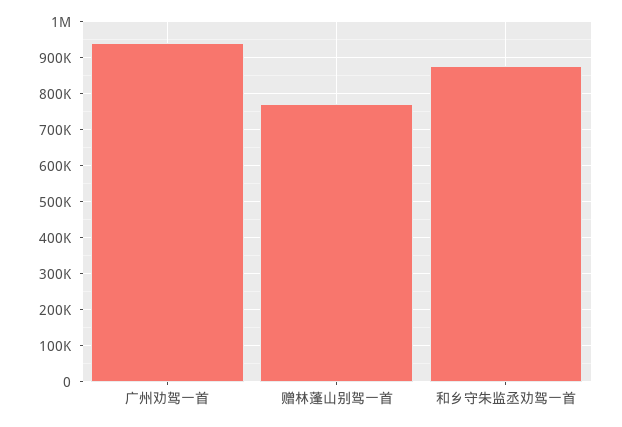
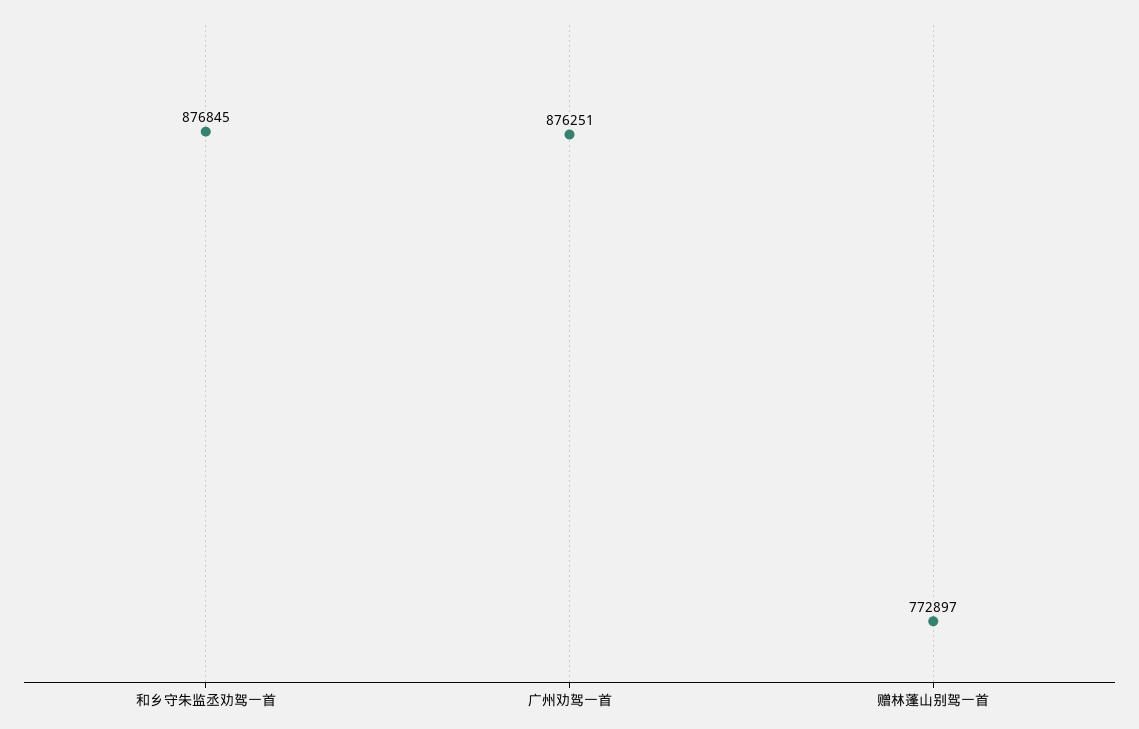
广州劝驾一首: 940000 -> 876251

